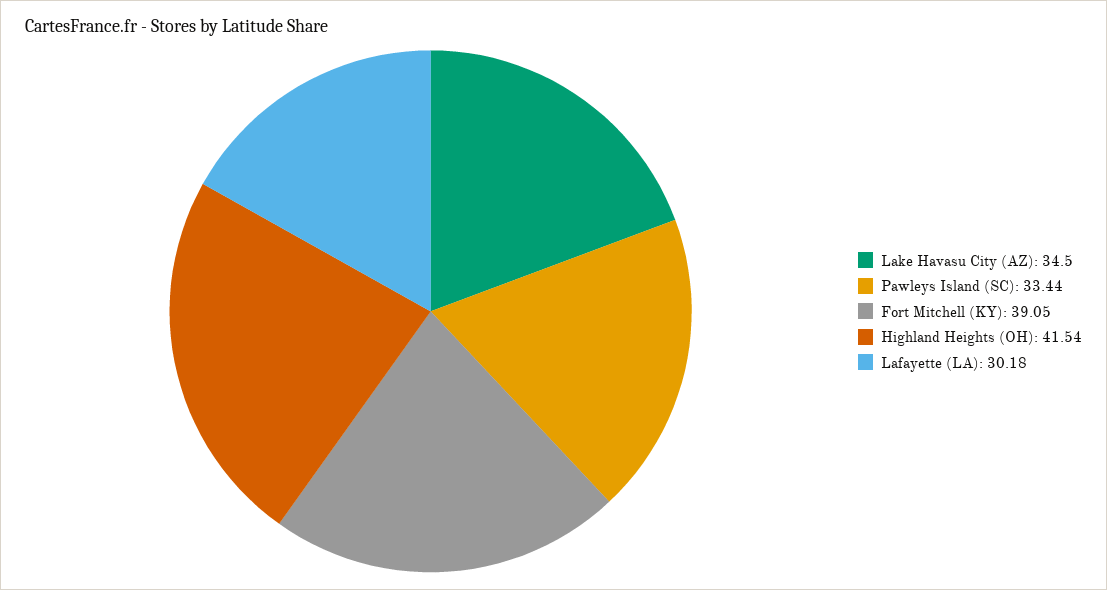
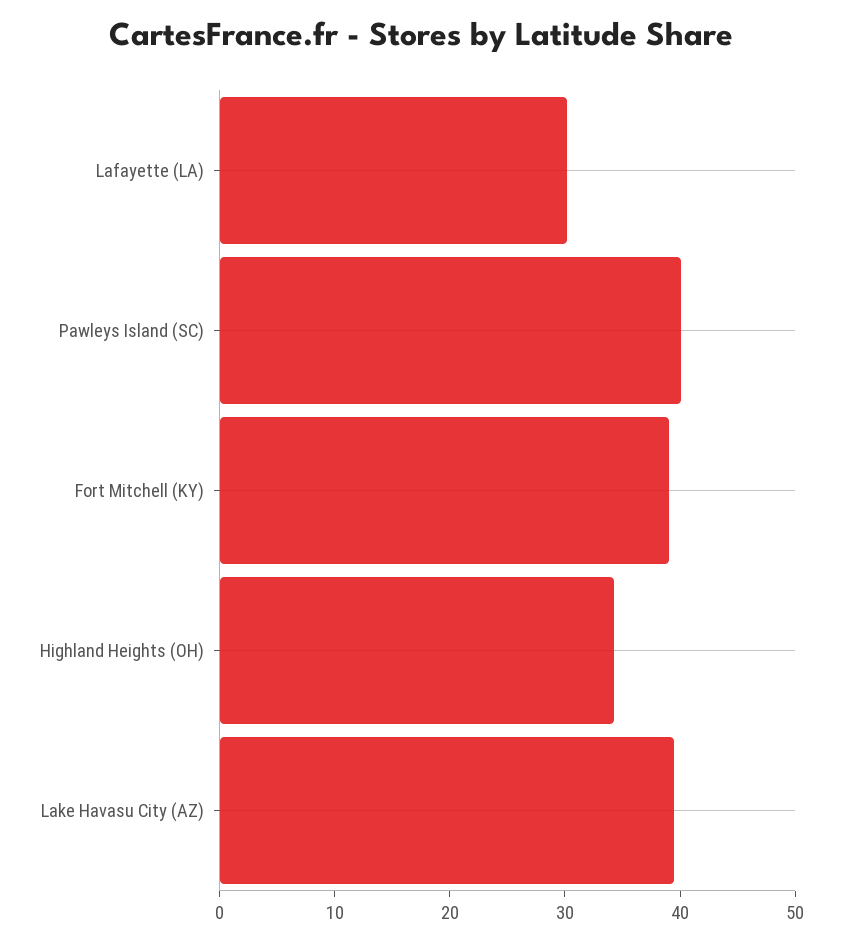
Lake Havasu City (AZ): 34.5 -> 40
Pawleys Island (SC): 33.44 -> 40
Highland Heights (OH): 41.54 -> 34

